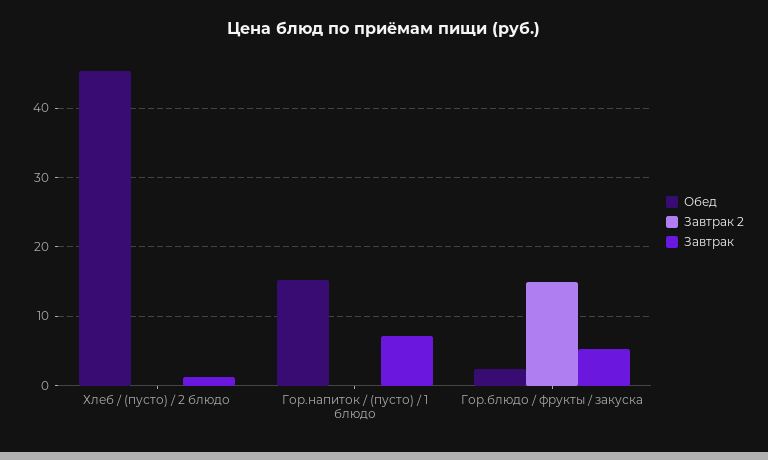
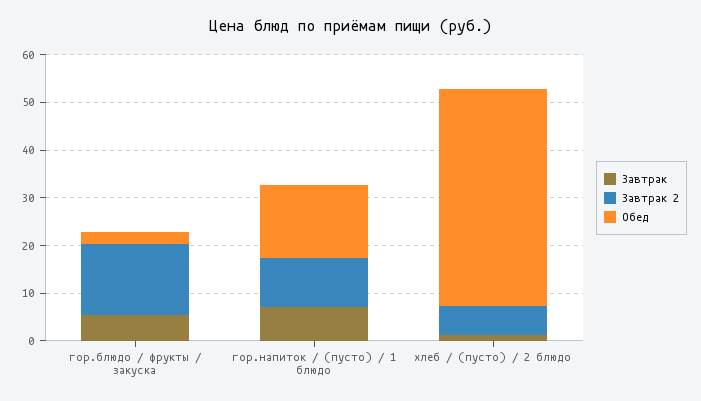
Завтрак 2, Хлеб / (пусто) / 2 блюдо: 0 -> 6
Завтрак 2, Гор.напиток / (пусто) / 1 блюдо: 0 -> 10

